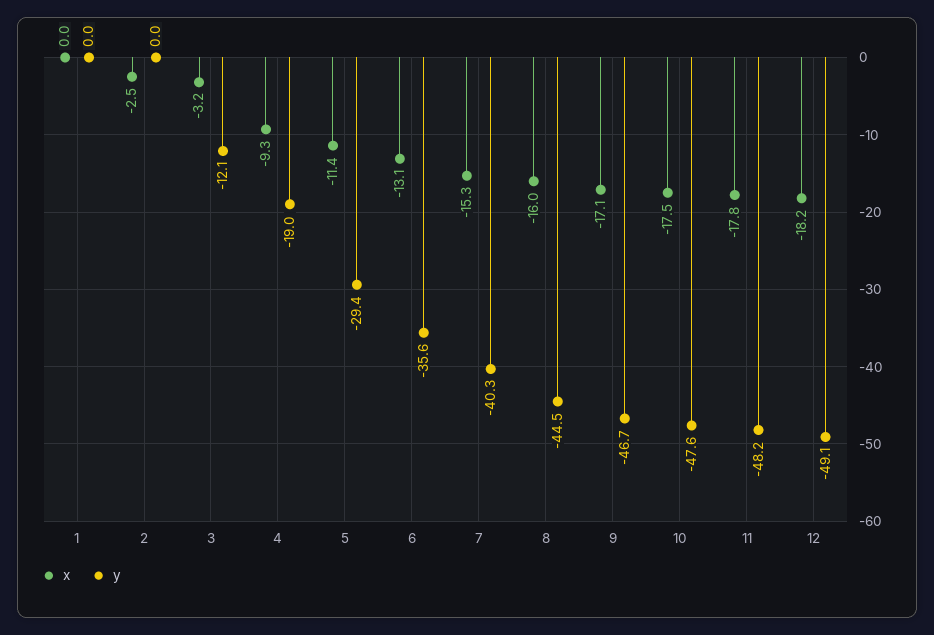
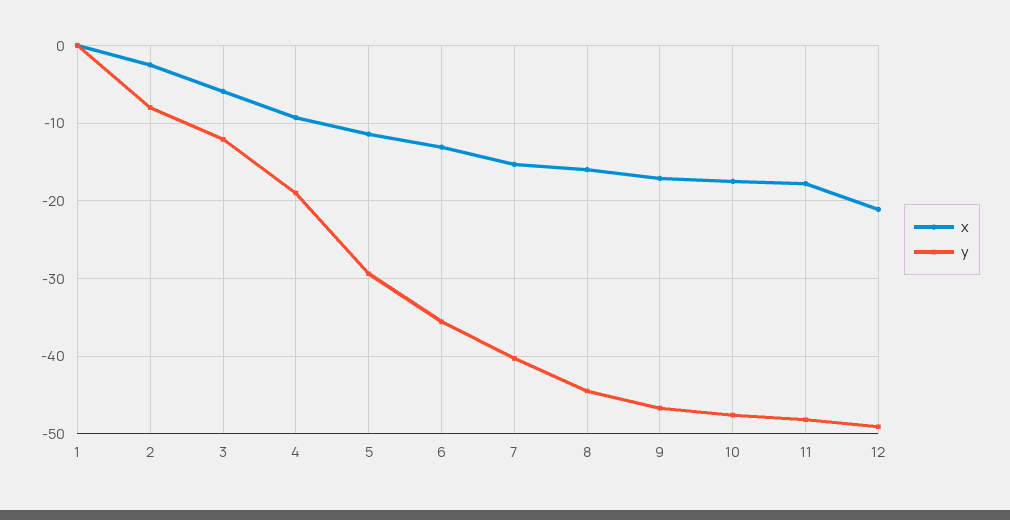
y, 2: 0 -> -8
x, 3: -3.2 -> -6
x, 12: -18.2 -> -21

